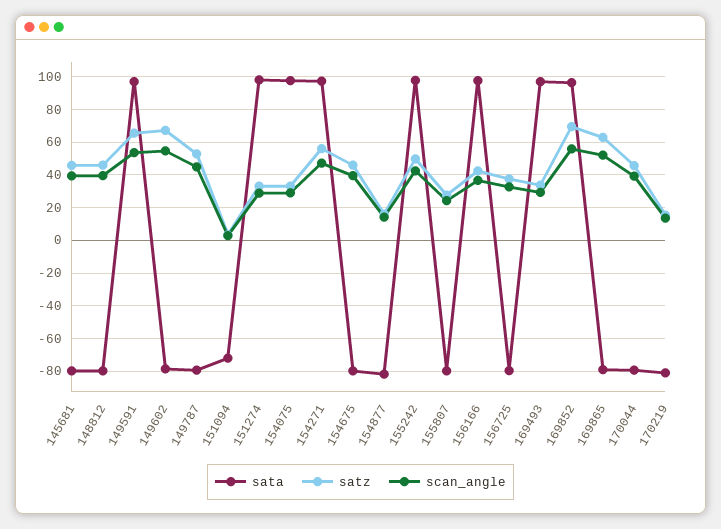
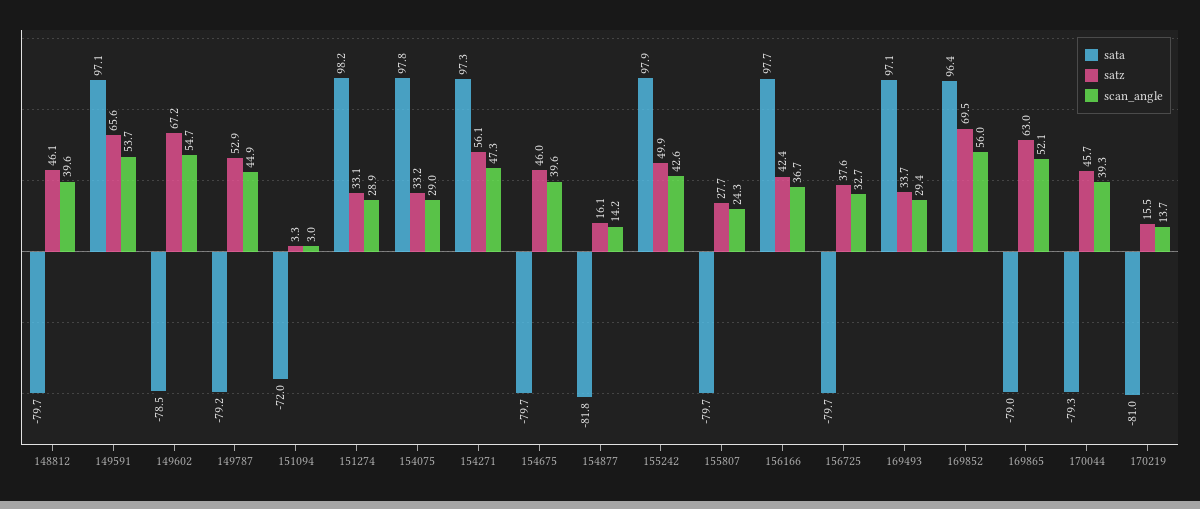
sata, 145681: -80 -> none
satz, 145681: 45 -> none
scan_angle, 145681: 40 -> none

